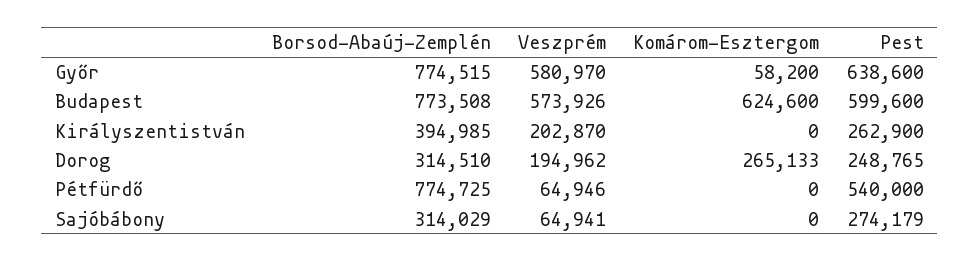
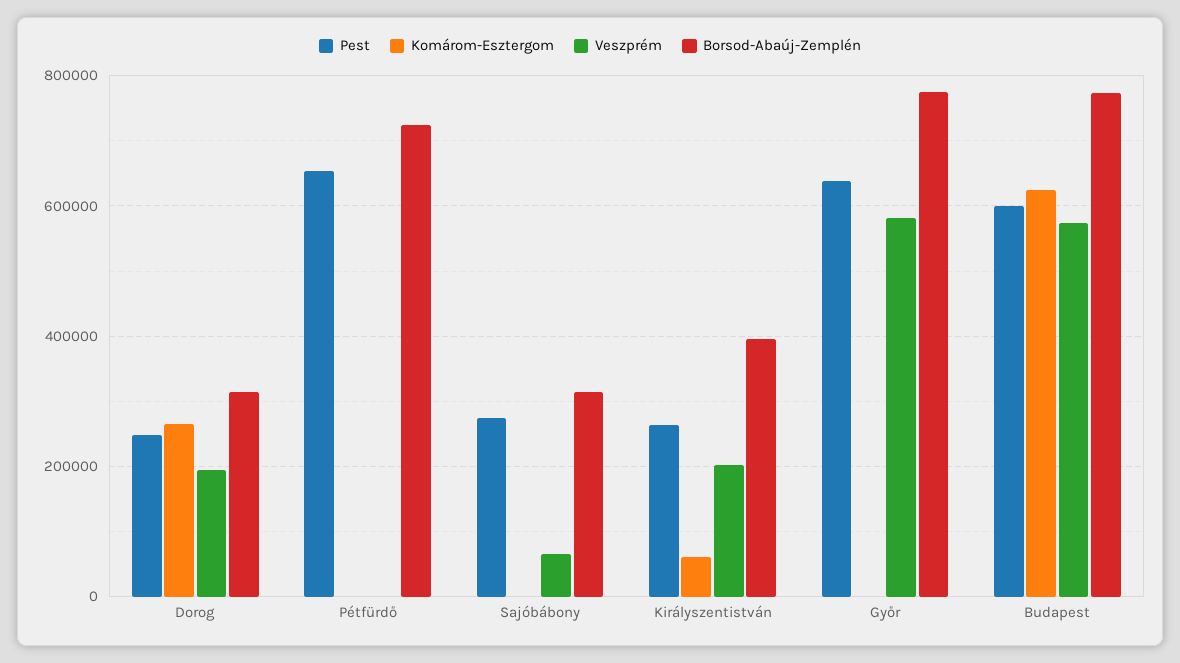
Komárom-Esztergom, Győr: 58200 -> 0
Komárom-Esztergom, Királyszentistván: 0 -> 60000
Borsod-Abaúj-Zemplén, Pétfürdő: 774725 -> 720000
Veszprém, Pétfürdő: 64946 -> 0
Pest, Pétfürdő: 540000 -> 660000

